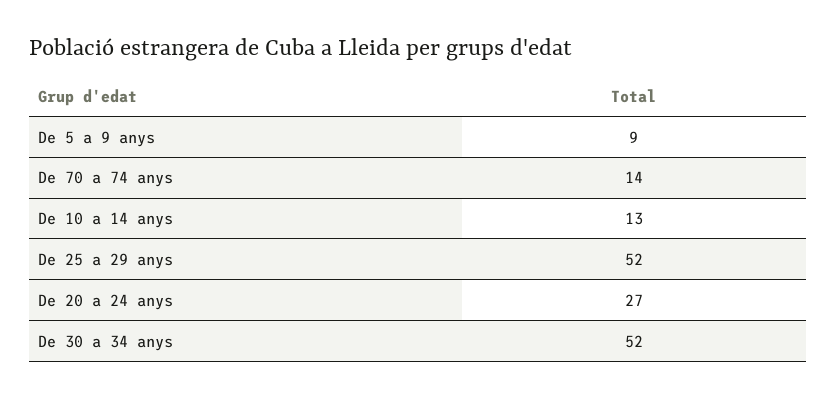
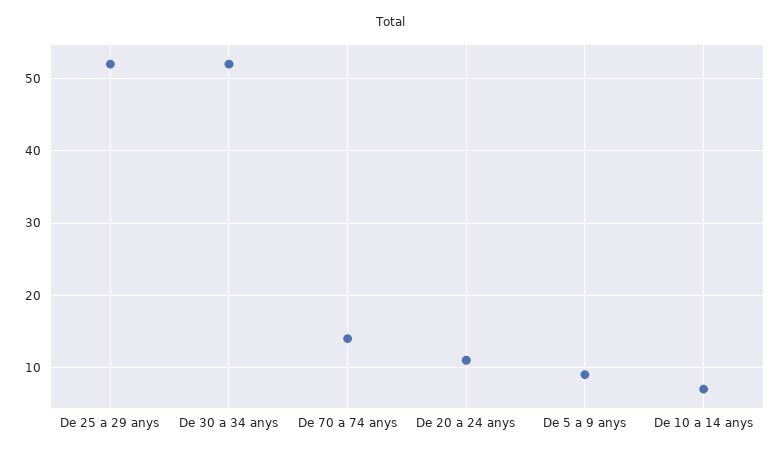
De 10 a 14 anys: 13 -> 7
De 20 a 24 anys: 27 -> 11

